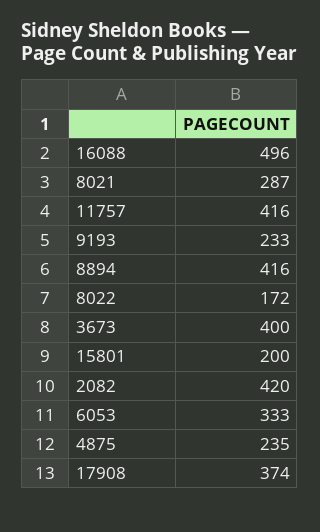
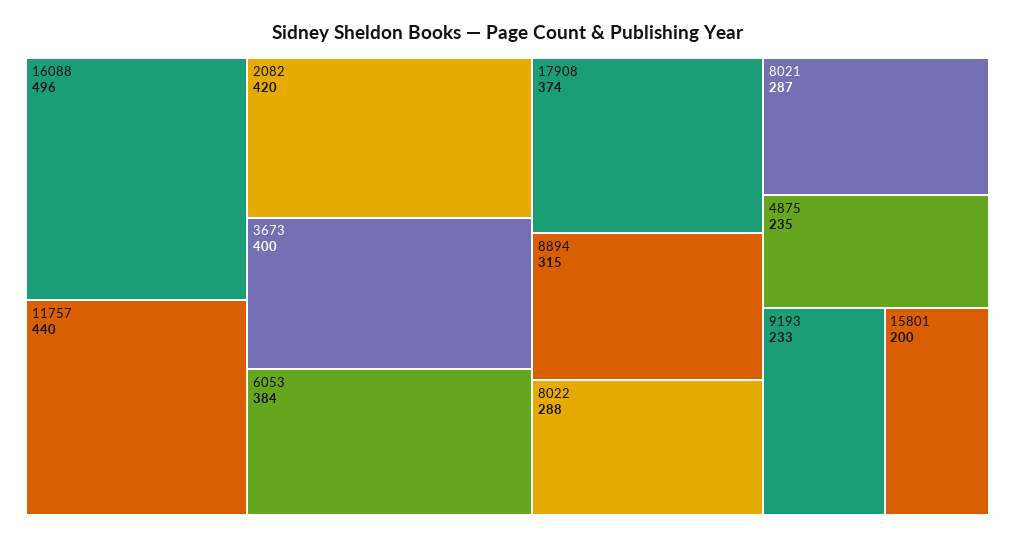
11757: 416 -> 440
8894: 416 -> 315
8022: 172 -> 288
6053: 333 -> 384

